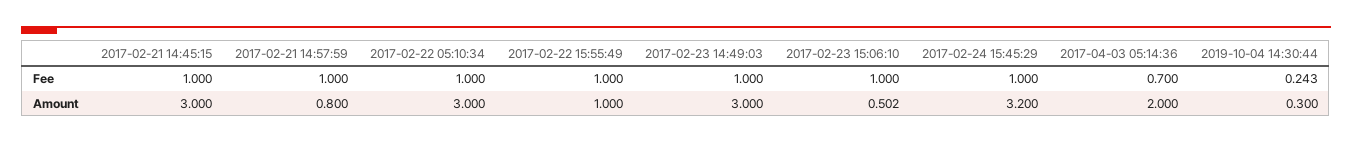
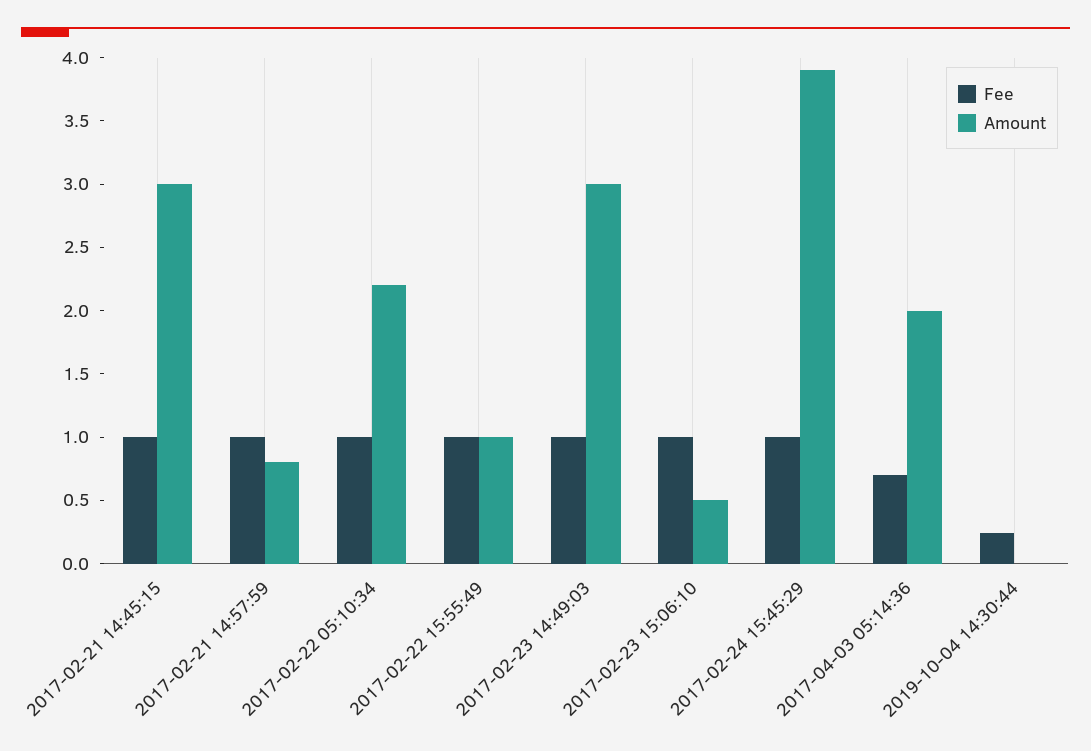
Amount, 2017-02-22 05:10:34: 3 -> 2.2
Amount, 2017-02-24 15:45:29: 3.2 -> 3.9
Amount, 2019-10-04 14:30:44: 0.3 -> 0

